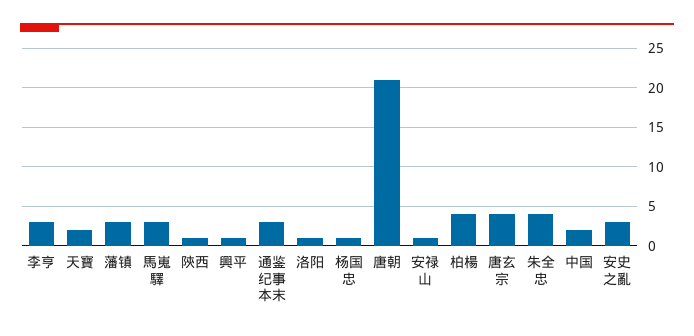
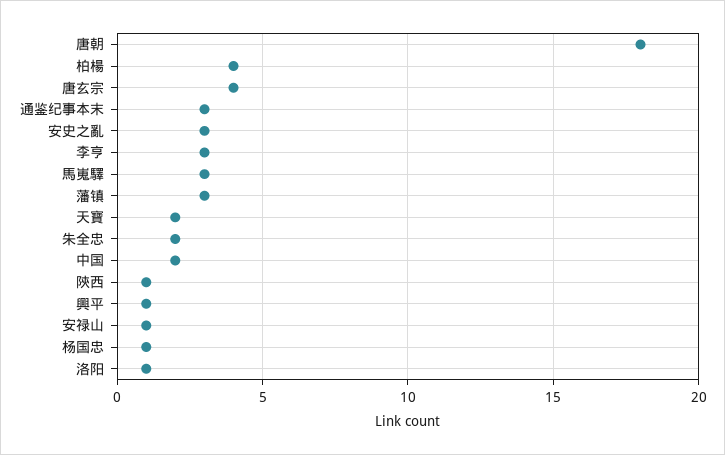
唐朝: 21 -> 18
朱全忠: 4 -> 2

